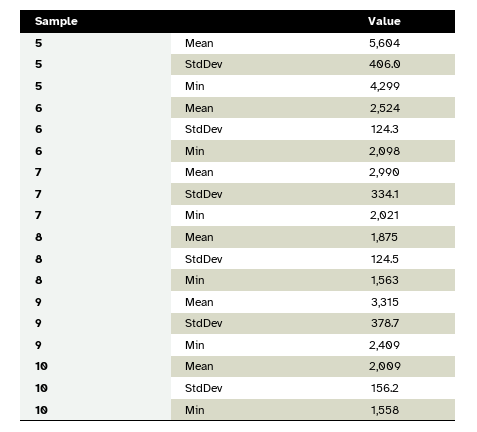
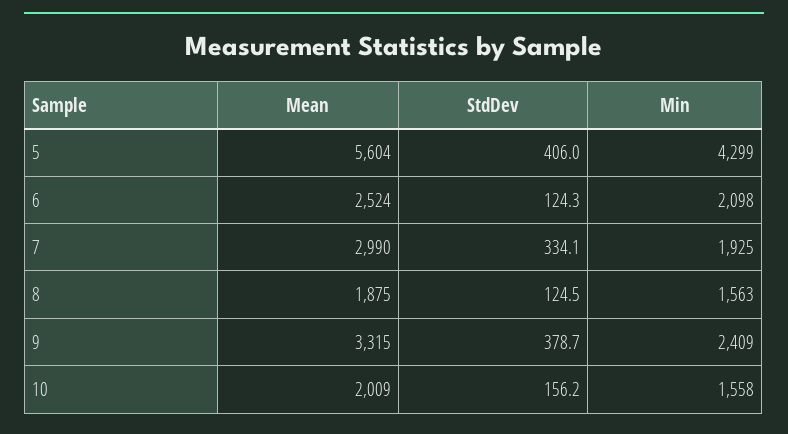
7, Min: 2021 -> 1925

